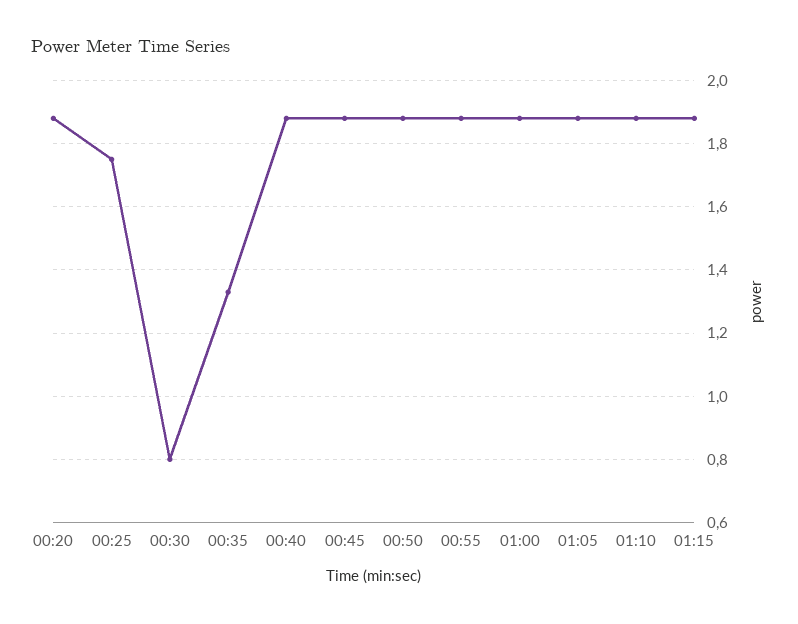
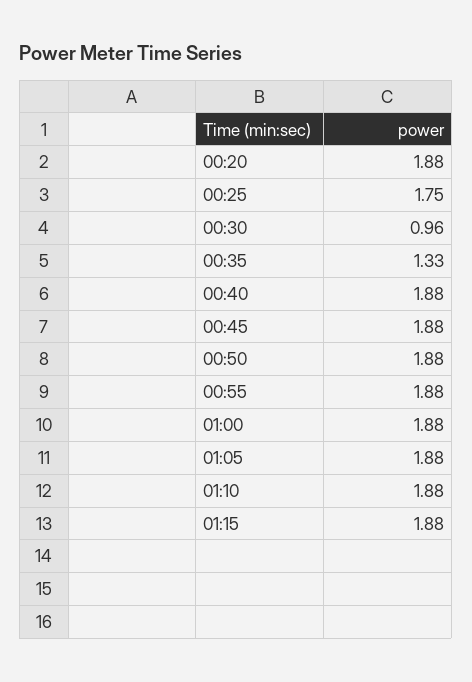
00:30: 0.8 -> 0.96

